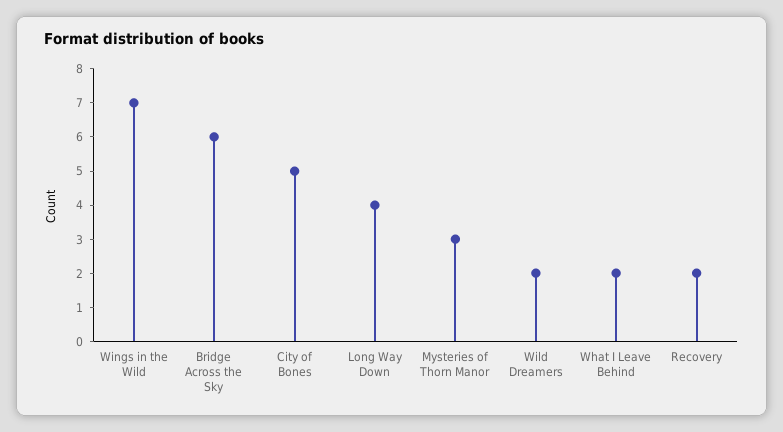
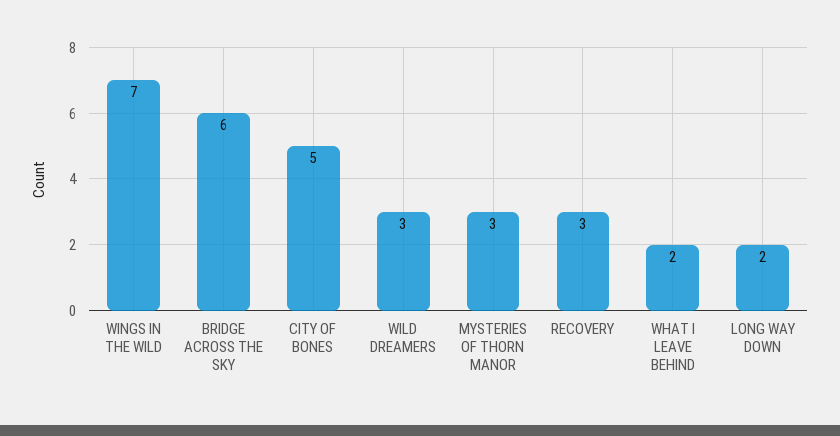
Long Way Down: 4 -> 2
Wild Dreamers: 2 -> 3
Recovery: 2 -> 3

